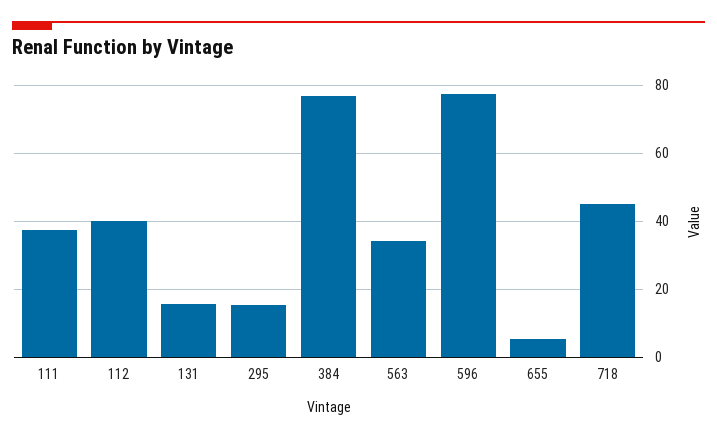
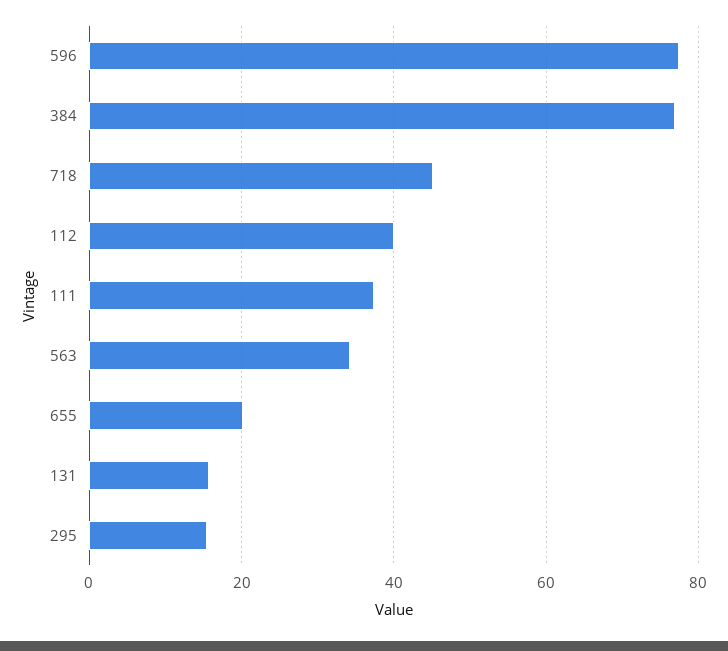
655: 6 -> 20

